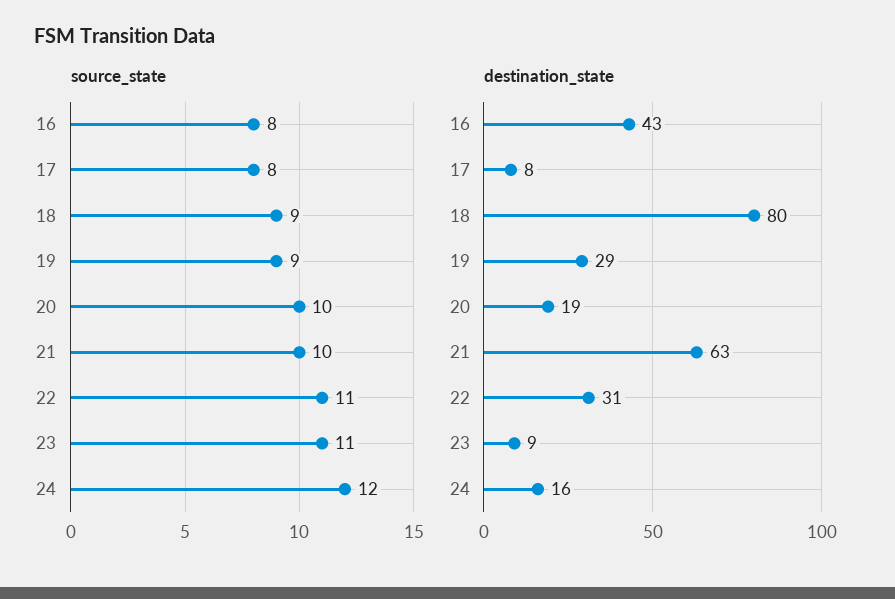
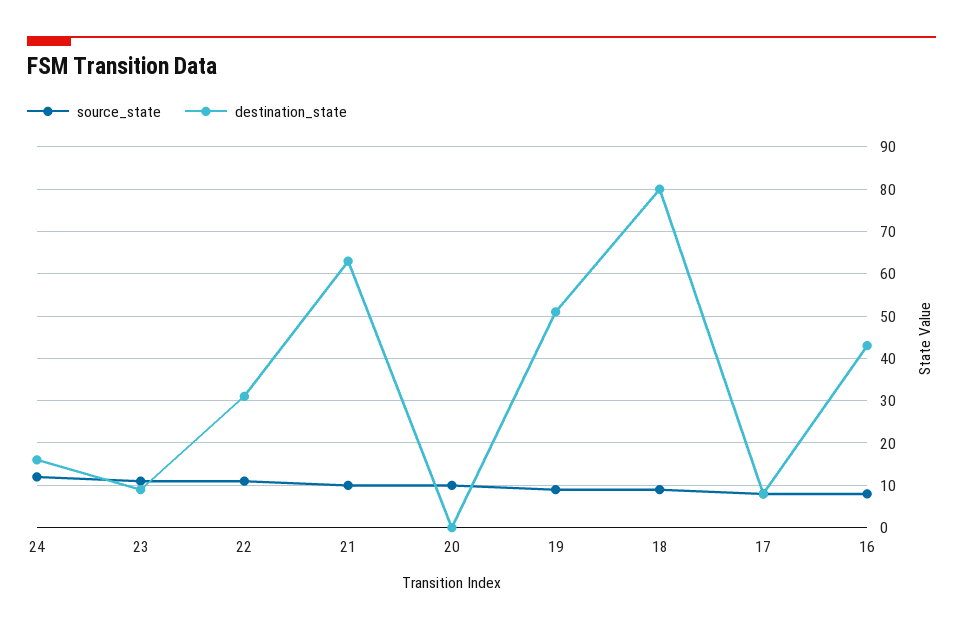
destination_state, 19: 29 -> 50
destination_state, 20: 19 -> 0

